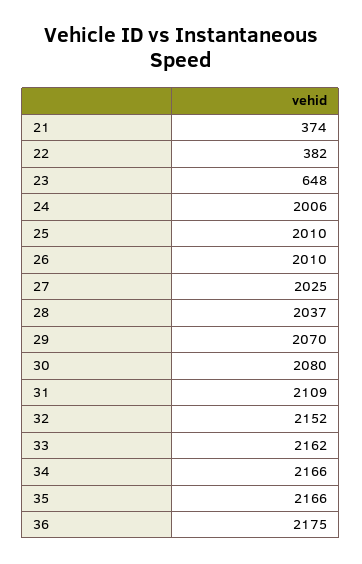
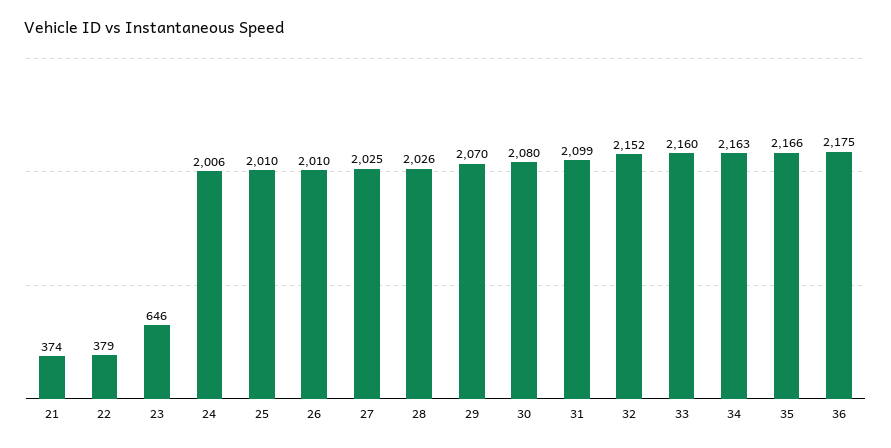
22: 382 -> 379
23: 648 -> 646
28: 2037 -> 2026
31: 2109 -> 2099
33: 2162 -> 2160
34: 2166 -> 2163

